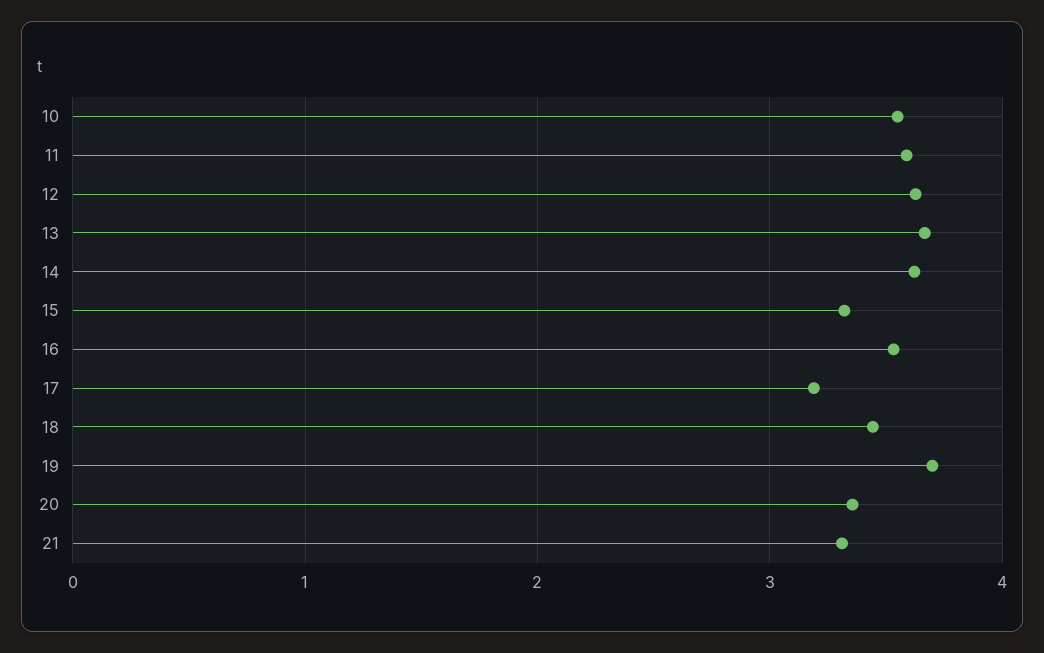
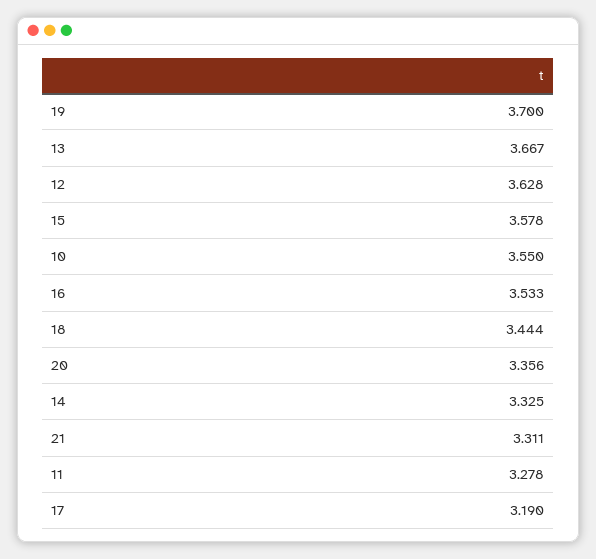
11: 3.6 -> 3.278
14: 3.6 -> 3.325
15: 3.3 -> 3.578

